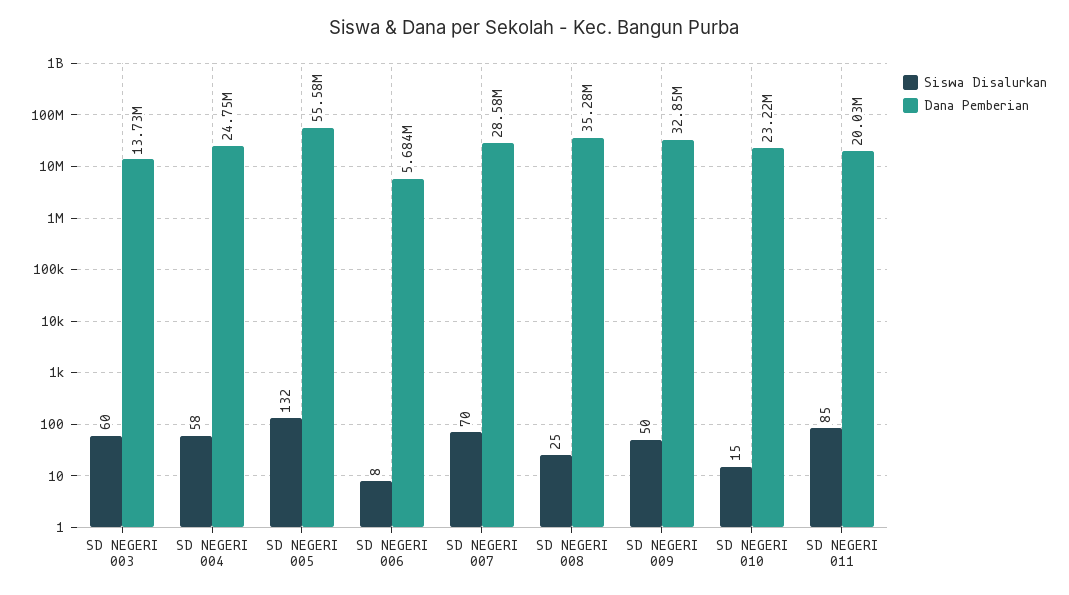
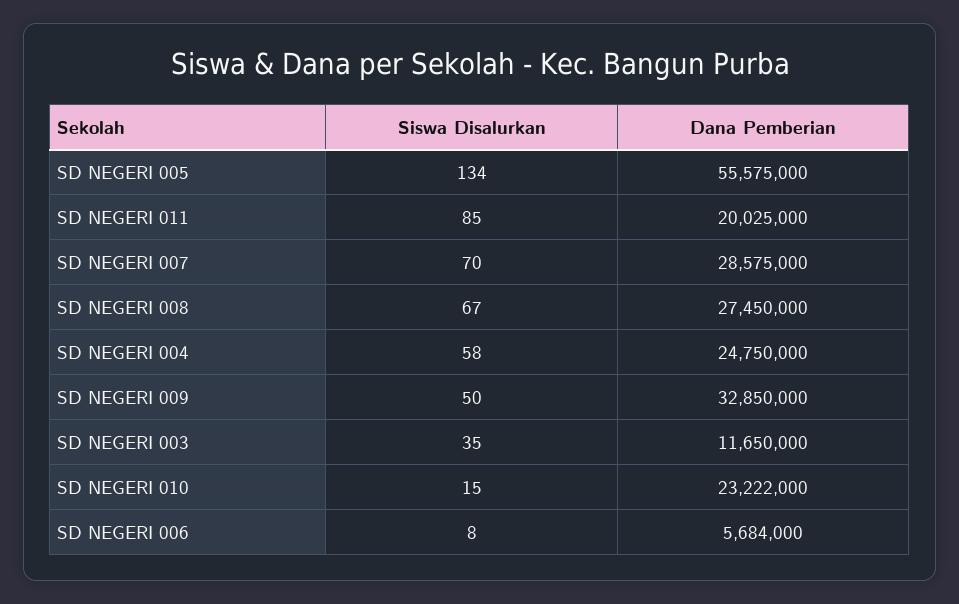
Siswa Disalurkan, SD NEGERI 003: 60 -> 35
Dana Pemberian, SD NEGERI 003: 13730000 -> 11650000
Siswa Disalurkan, SD NEGERI 005: 132 -> 134
Siswa Disalurkan, SD NEGERI 008: 25 -> 67
Dana Pemberian, SD NEGERI 008: 35280000 -> 27450000

